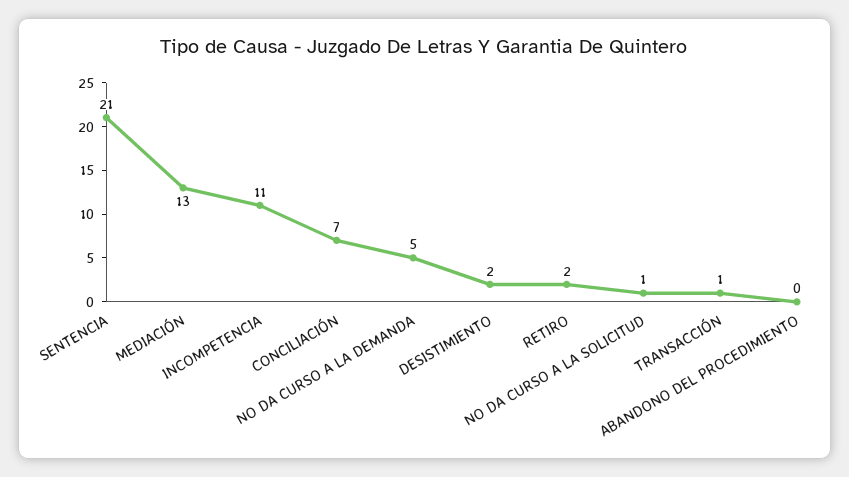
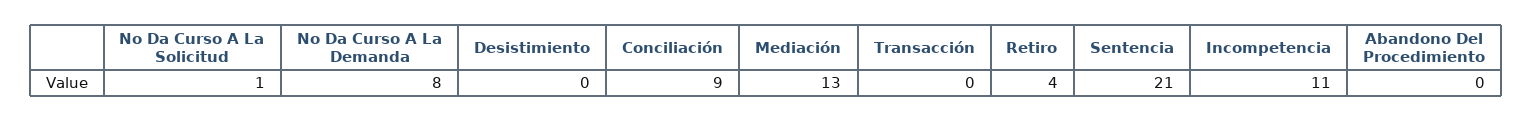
CONCILIACIÓN: 7 -> 9
NO DA CURSO A LA DEMANDA: 5 -> 8
DESISTIMIENTO: 2 -> 0
RETIRO: 2 -> 4
TRANSACCIÓN: 1 -> 0

